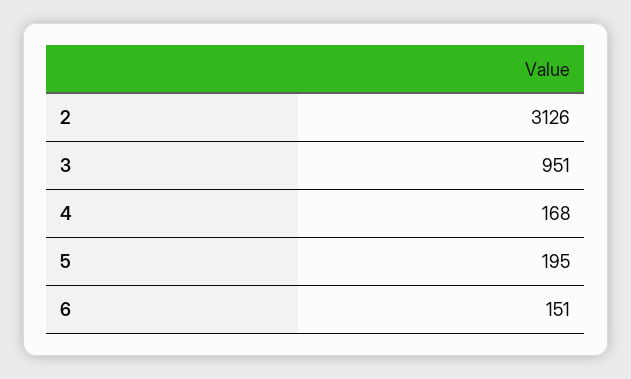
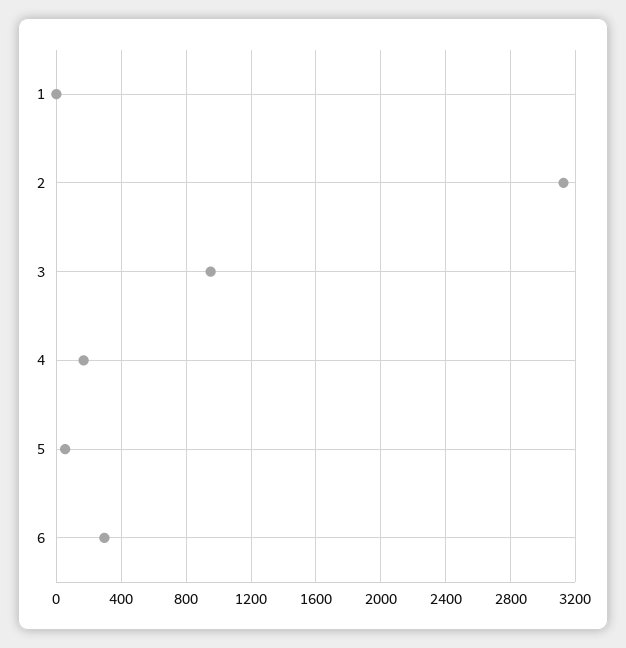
5: 195 -> 50
6: 151 -> 300
1: none -> 0

